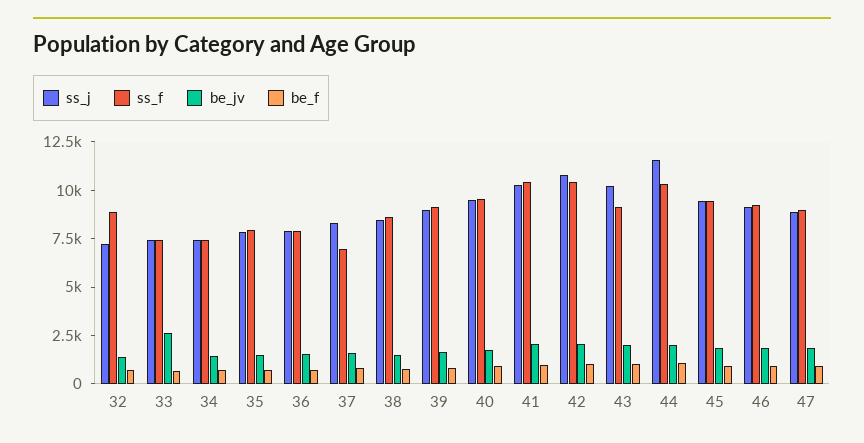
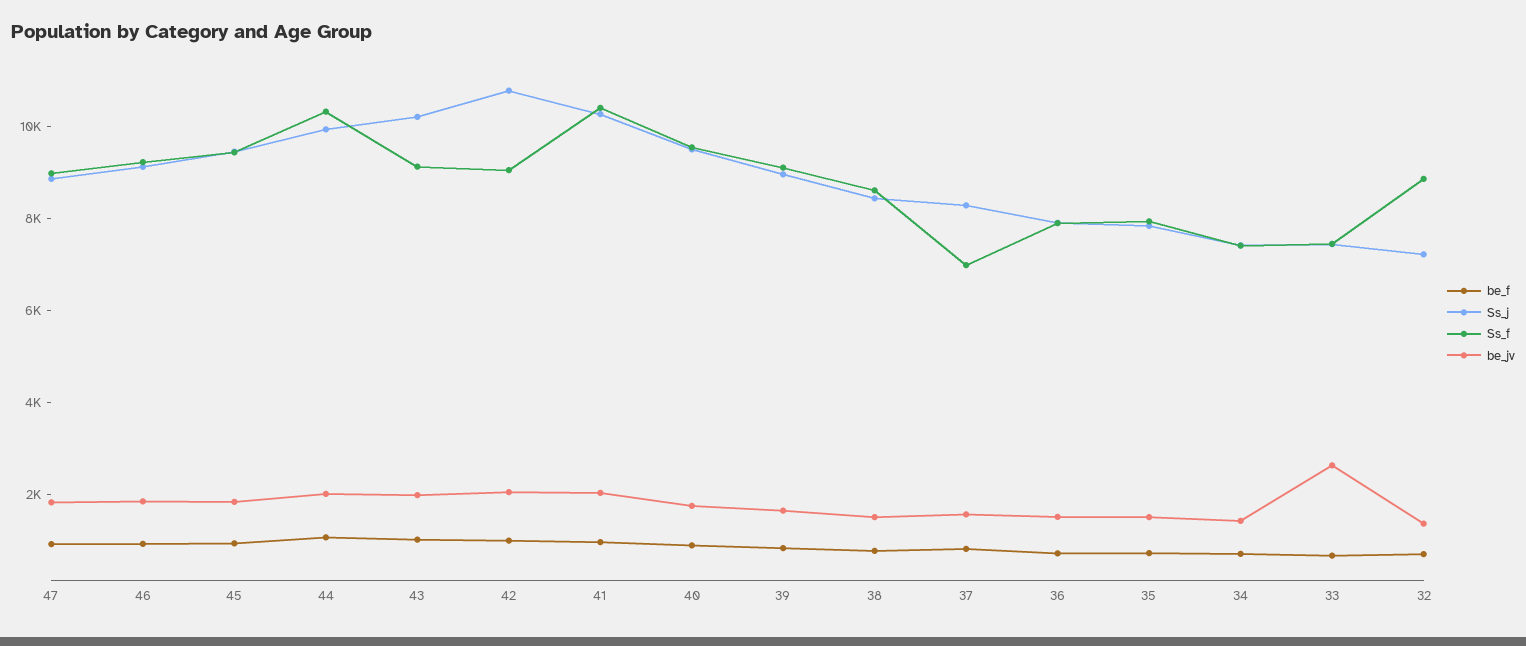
ss_f, 42: 10500 -> 9000
ss_j, 44: 11500 -> 10000

